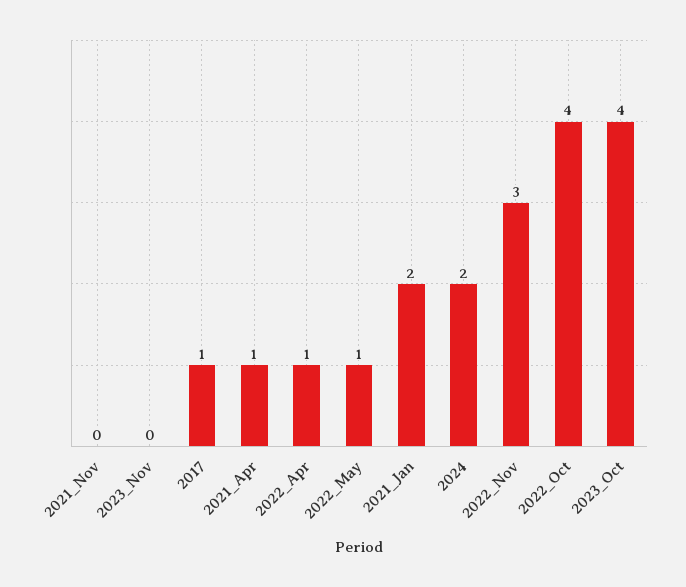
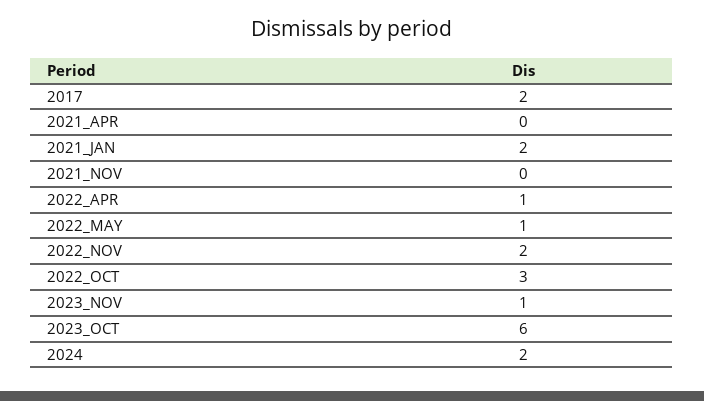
2023_Nov: 0 -> 1
2017: 1 -> 2
2021_Apr: 1 -> 0
2022_Nov: 3 -> 2
2022_Oct: 4 -> 3
2023_Oct: 4 -> 6

